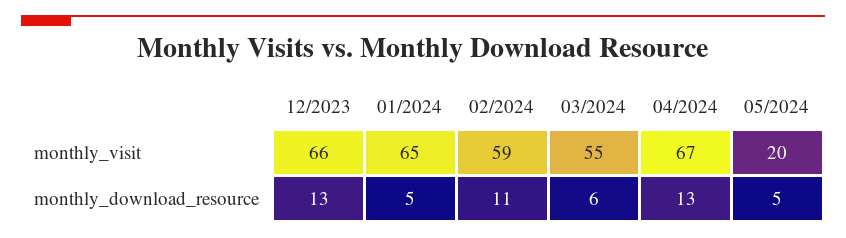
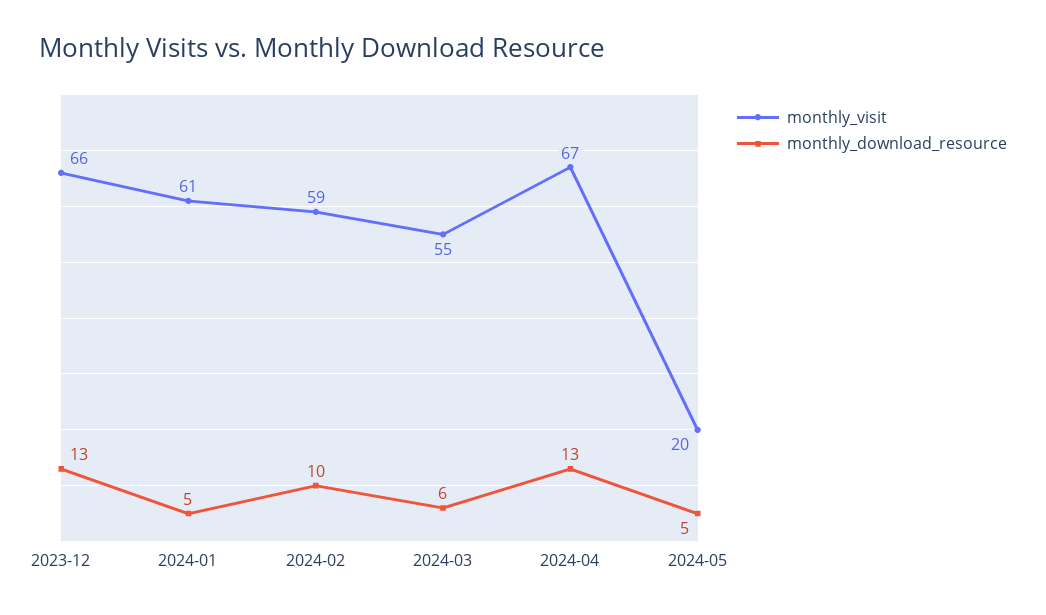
monthly_visit, 01/2024: 65 -> 61
monthly_download_resource, 02/2024: 11 -> 10

